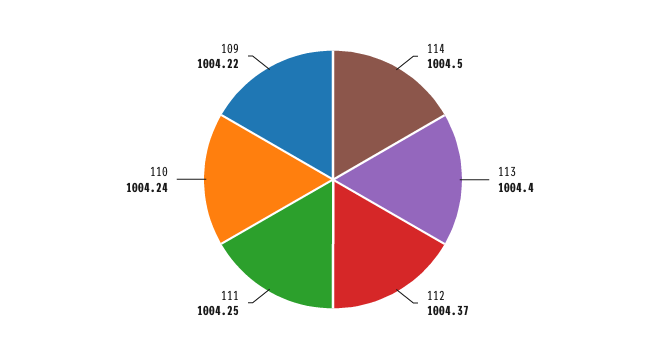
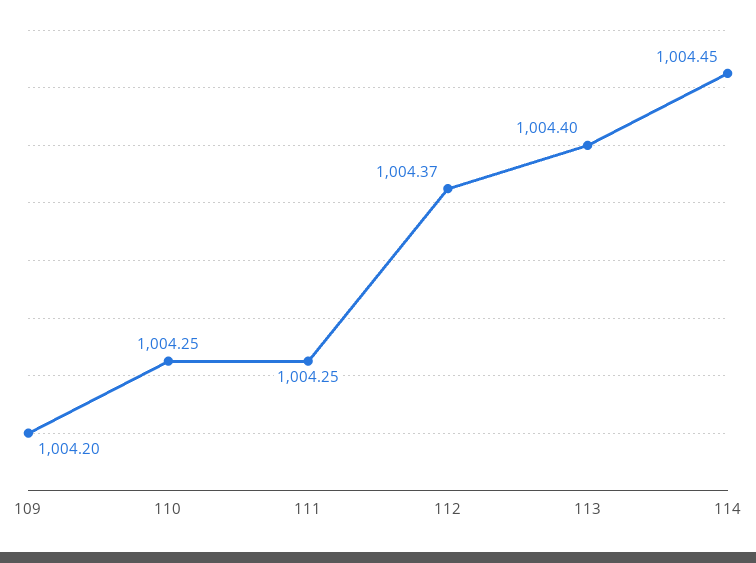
114: 1004.5 -> 1004.45
110: 1004.24 -> 1004.25
109: 1004.22 -> 1004.2

